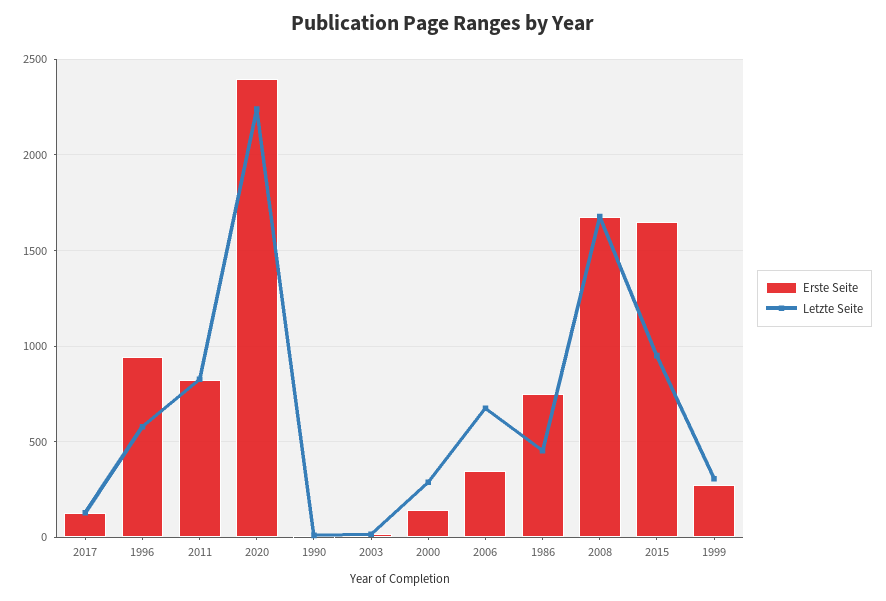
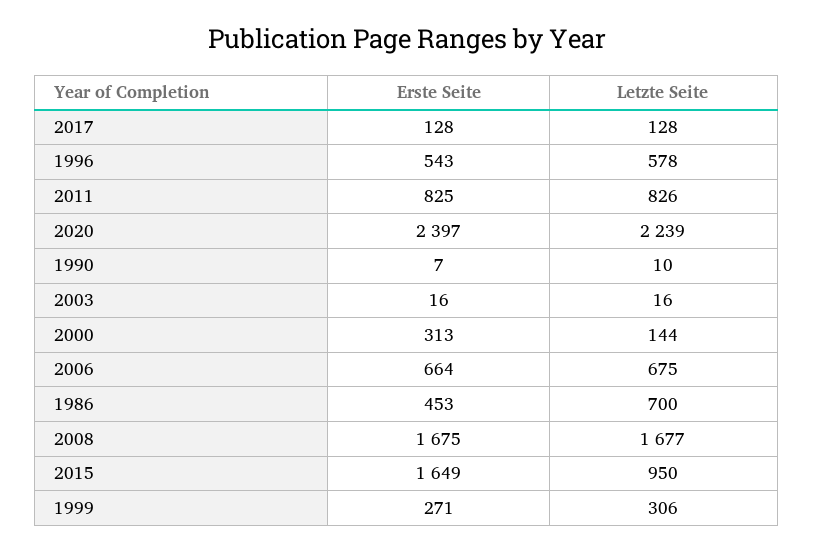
Erste Seite, 1996: 950 -> 543
Erste Seite, 2000: 150 -> 313
Letzte Seite, 2000: 300 -> 144
Erste Seite, 2006: 350 -> 664
Erste Seite, 1986: 750 -> 453
Letzte Seite, 1986: 450 -> 700

